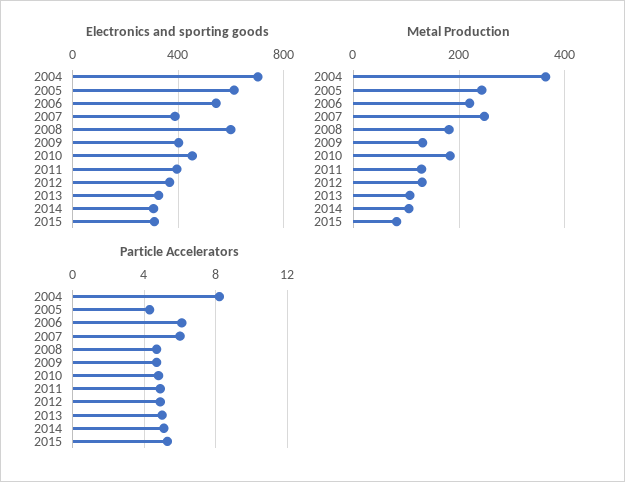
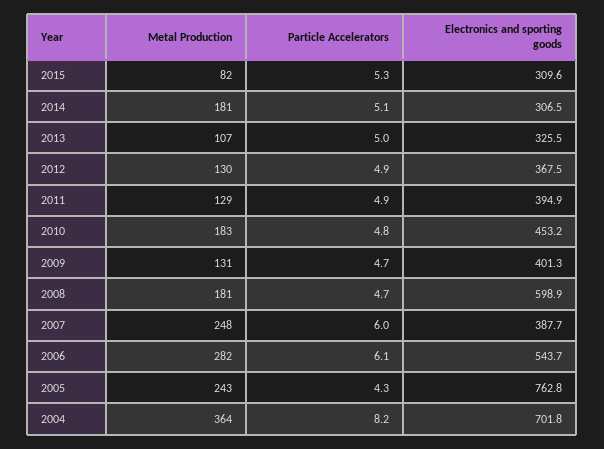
Electronics and sporting goods, 2005: 600 -> 762.8
Metal Production, 2006: 220 -> 282
Metal Production, 2014: 100 -> 181

